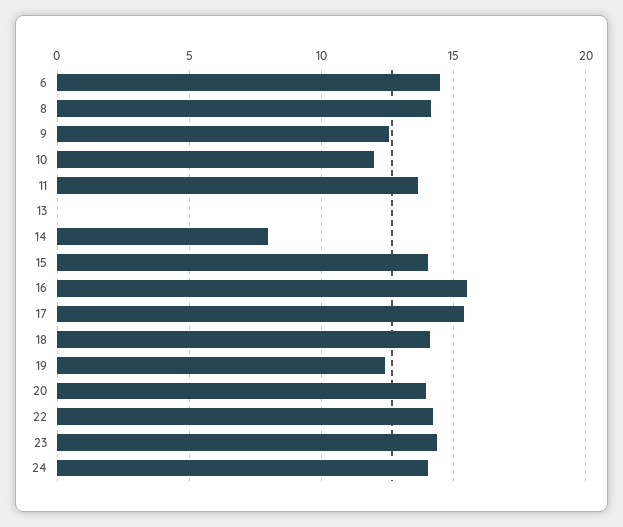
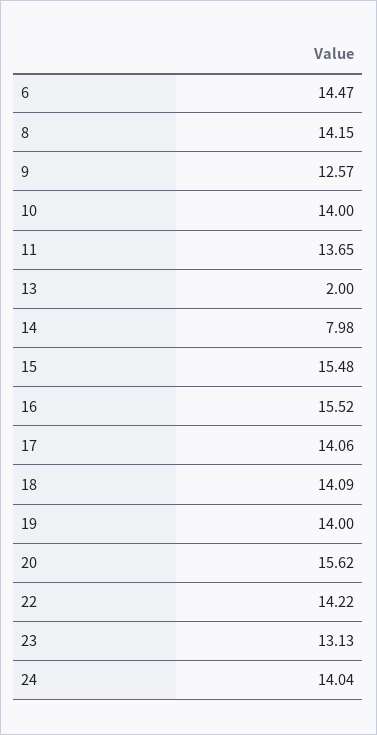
10: 12 -> 14
13: 0 -> 2
15: 14 -> 15.48
17: 15.5 -> 14.06
19: 12.5 -> 14
20: 14 -> 15.62
23: 14.5 -> 13.13

